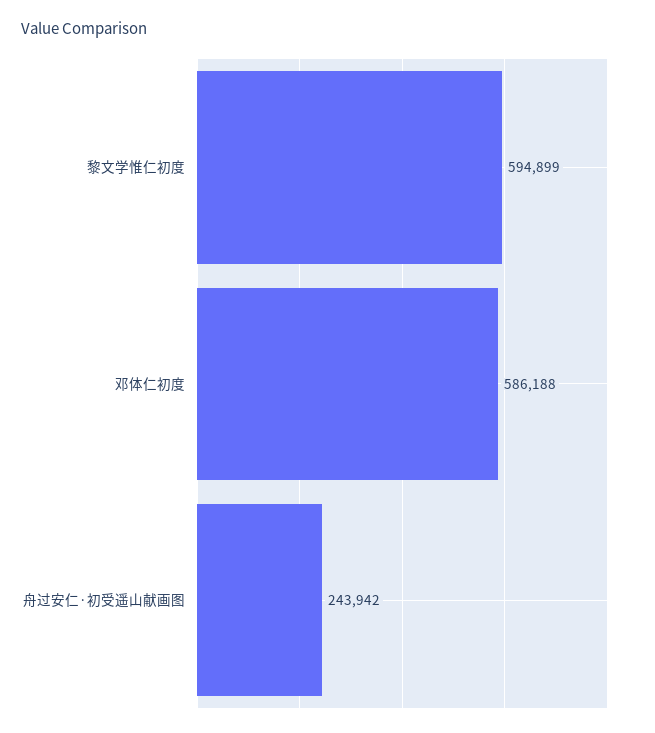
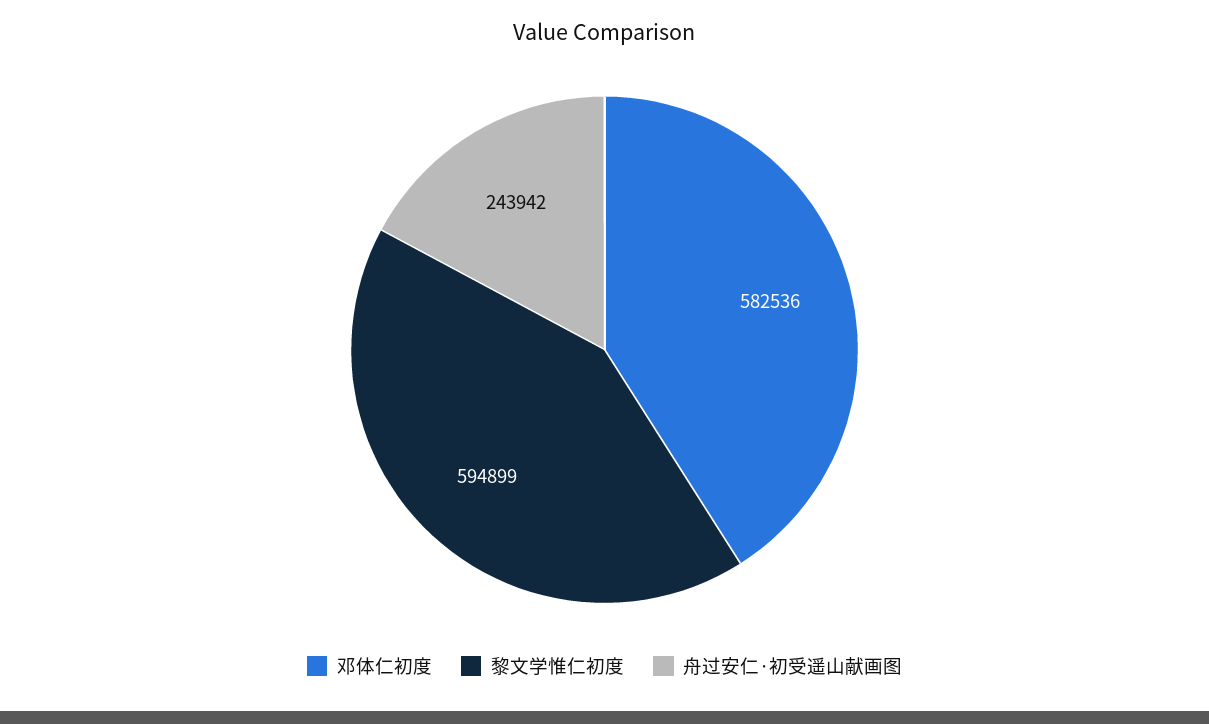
邓体仁初度: 586188 -> 582536

